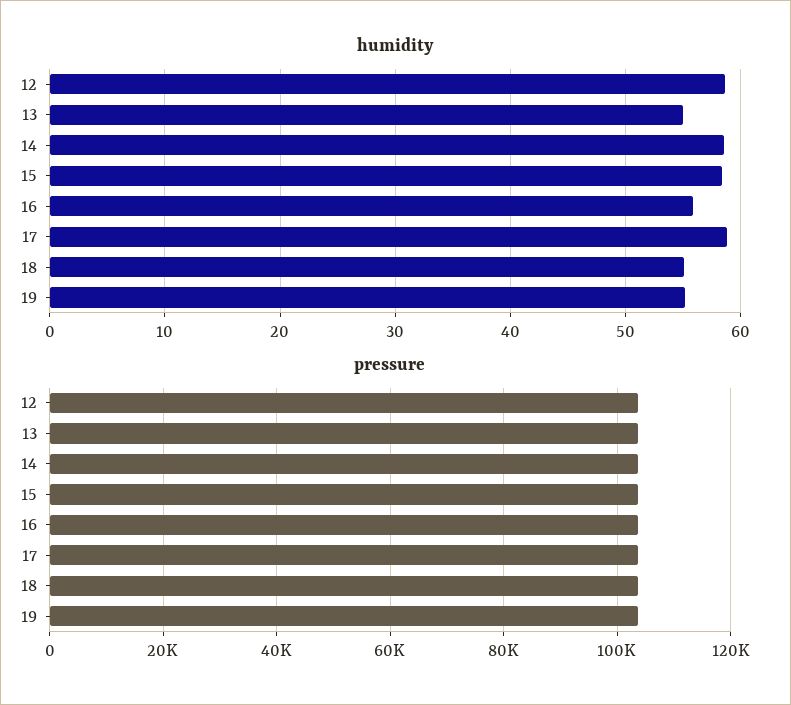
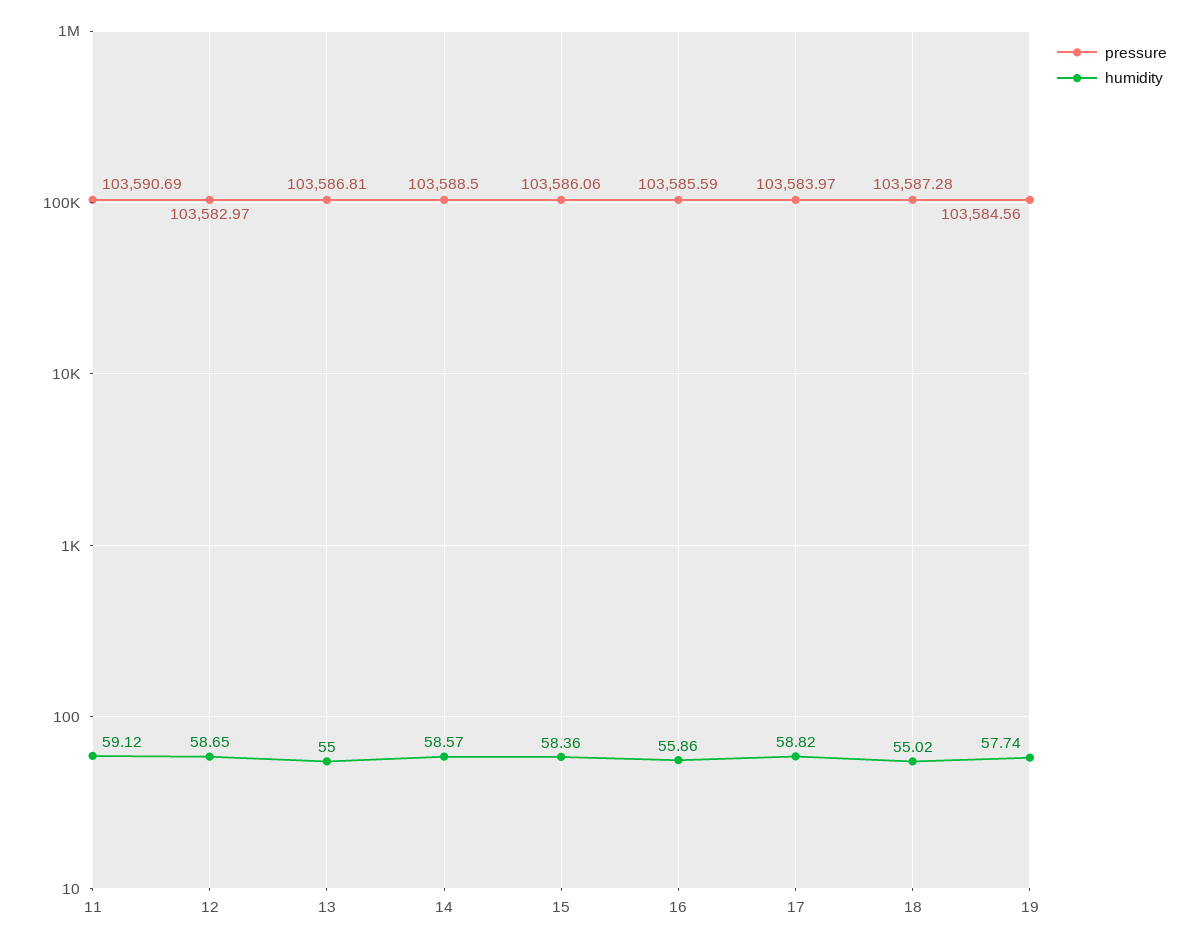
humidity, 19: 55 -> 57.74
pressure, 11: none -> 103590.69
humidity, 11: none -> 59.12

